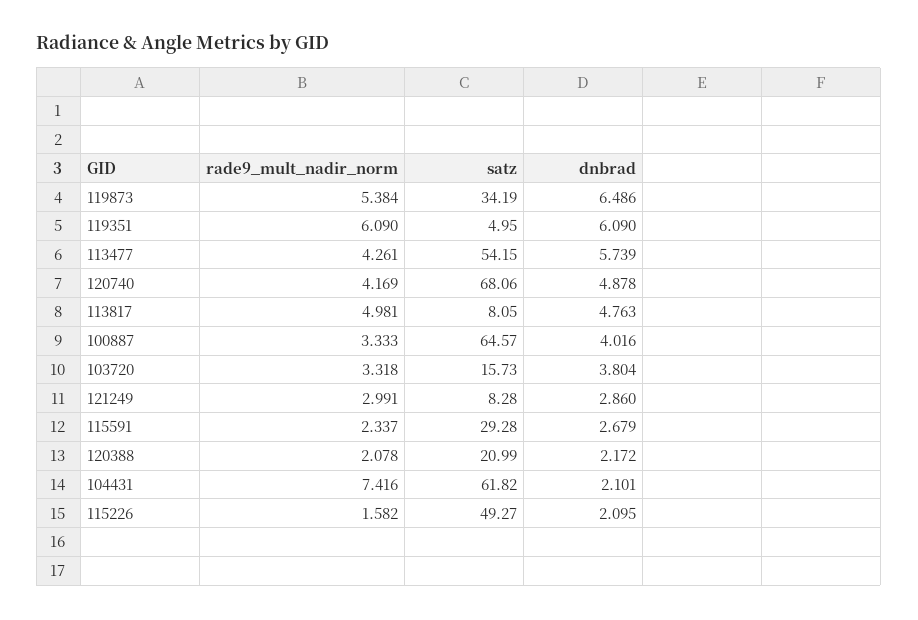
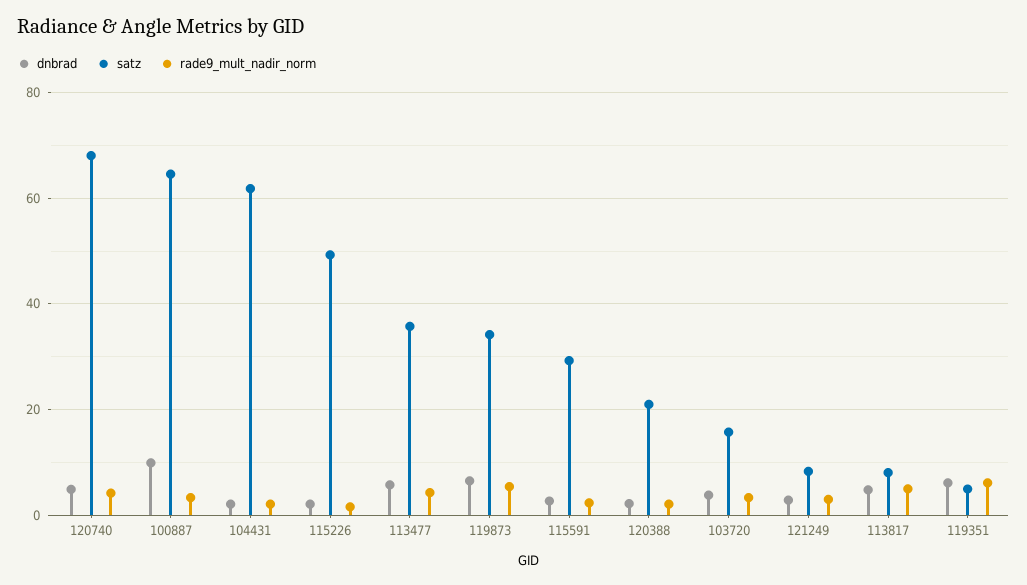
satz, 113477: 54.15 -> 36
dnbrad, 100887: 4.016 -> 10
rade9_mult_nadir_norm, 104431: 7.416 -> 2

